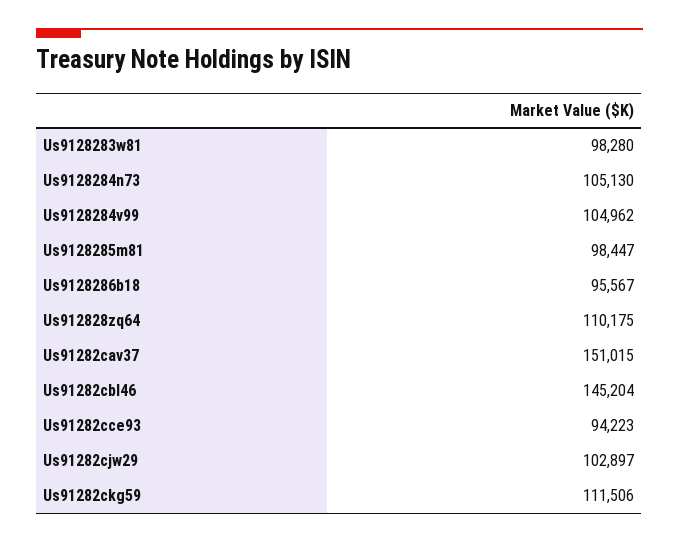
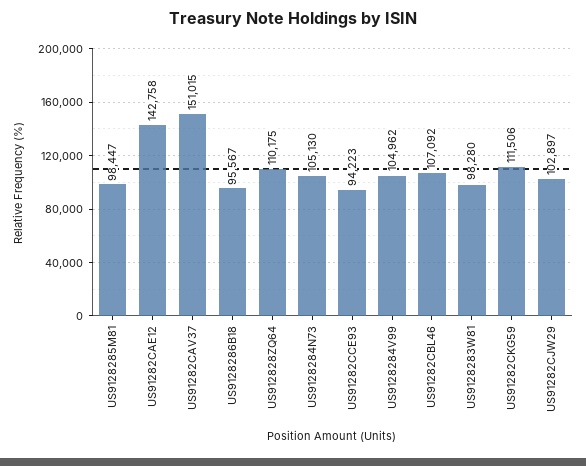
Us91282cbl46: 145204 -> 107092
US91282CAE12: none -> 142758

